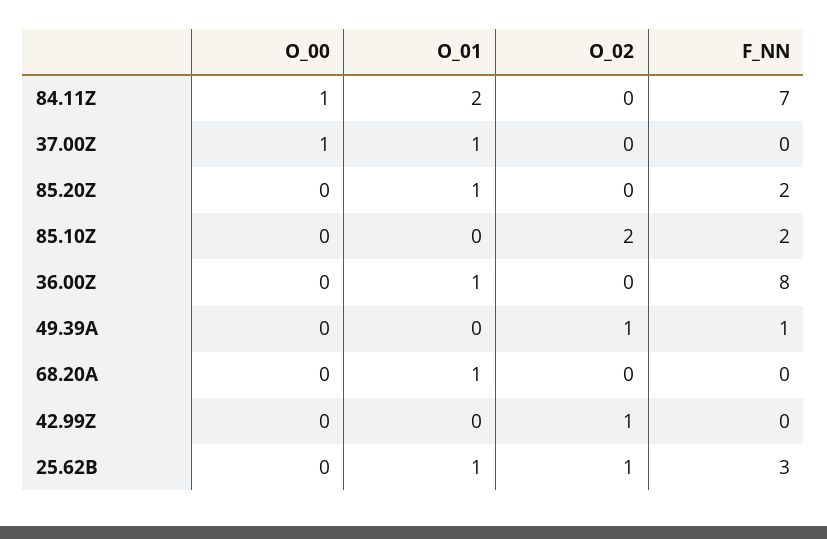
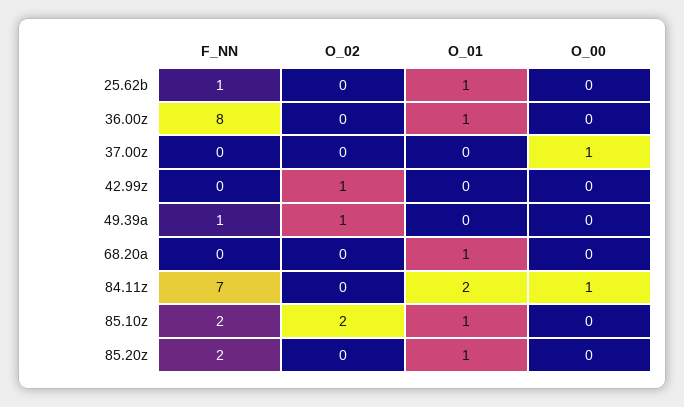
O_01, 37.00Z: 1 -> 0
O_01, 85.10Z: 0 -> 1
O_02, 25.62B: 1 -> 0
F_NN, 25.62B: 3 -> 1

